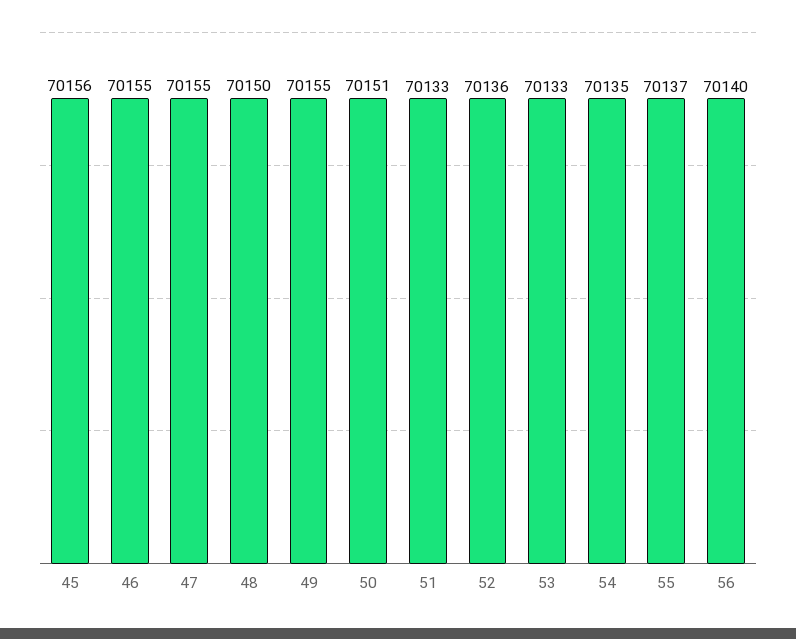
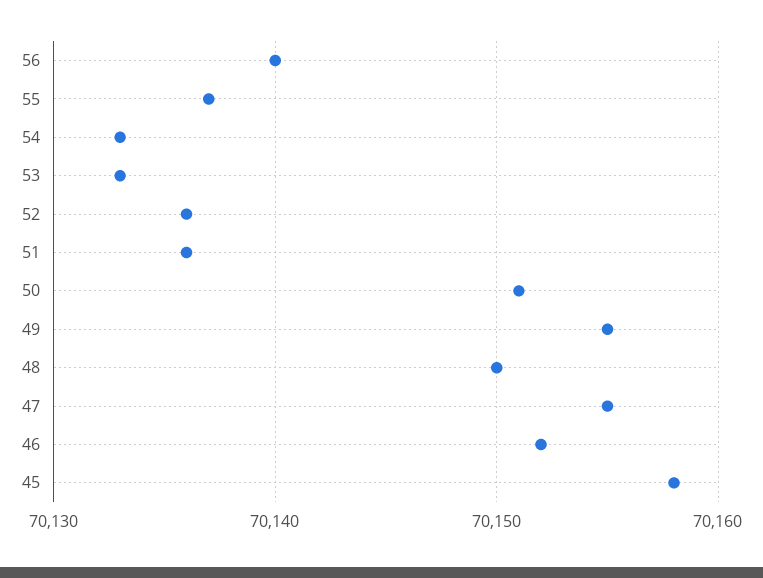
45: 70156 -> 70158
46: 70155 -> 70152
51: 70133 -> 70136
54: 70135 -> 70133

